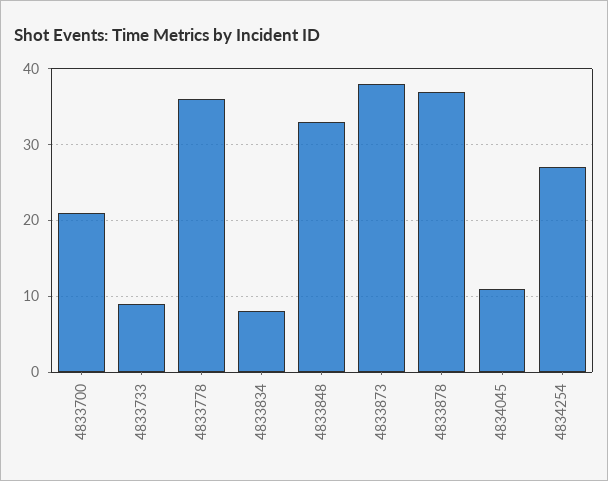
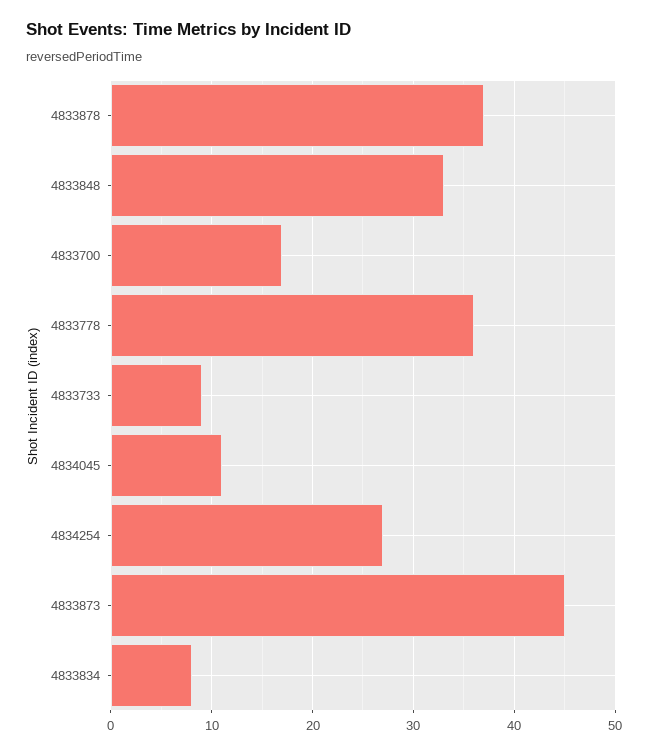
4833700: 21 -> 17
4833873: 38 -> 45

